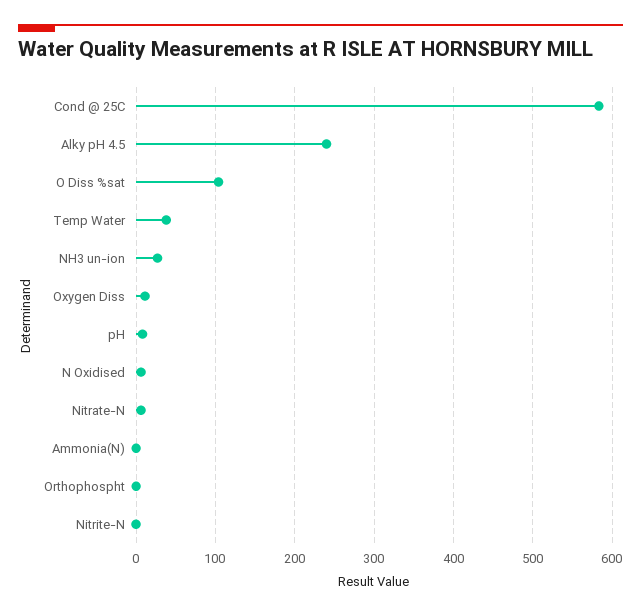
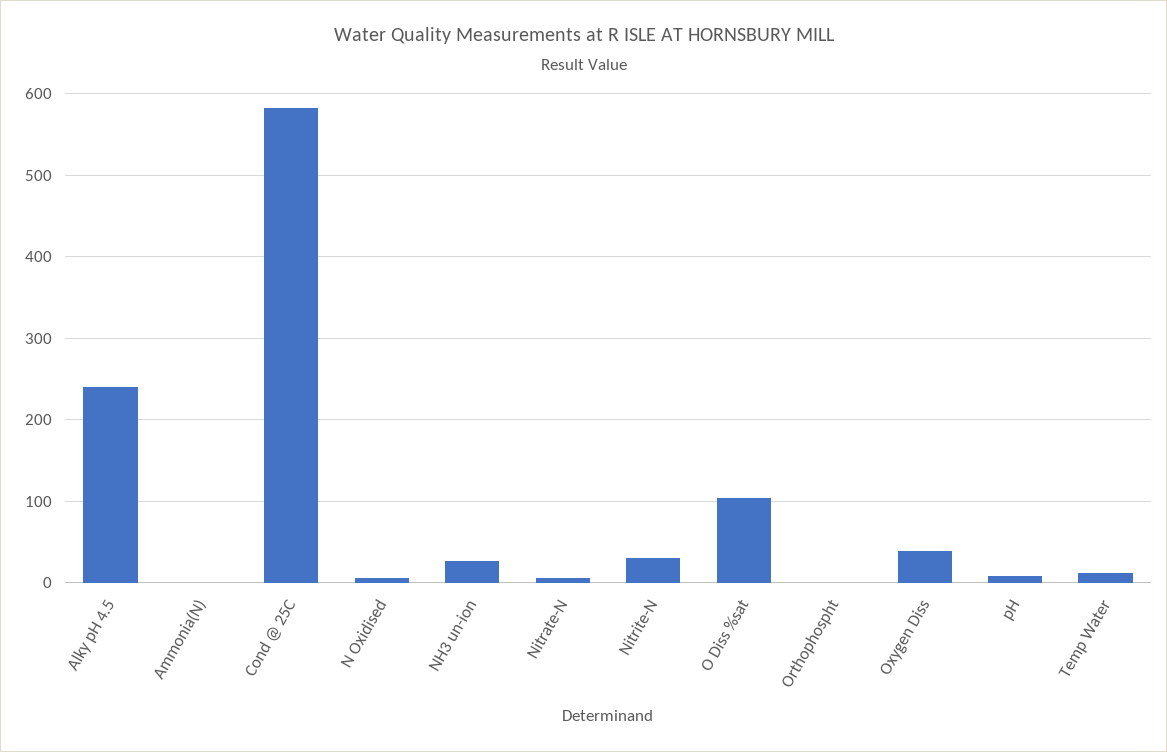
Temp Water: 40 -> 10
Oxygen Diss: 10 -> 40
Nitrite-N: 0 -> 30

